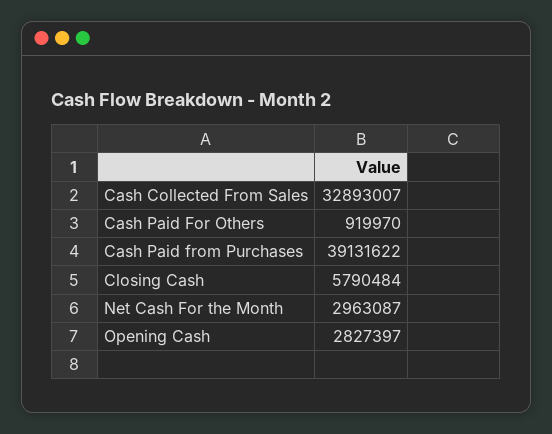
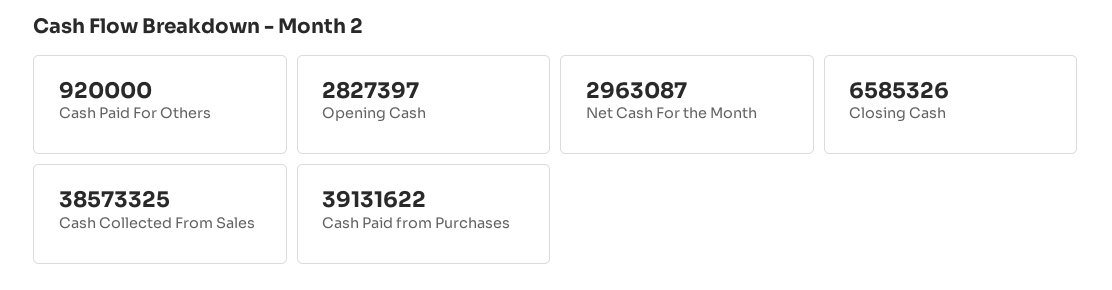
Cash Collected From Sales: 32893007 -> 38573325
Cash Paid For Others: 919970 -> 920000
Closing Cash: 5790484 -> 6585326

